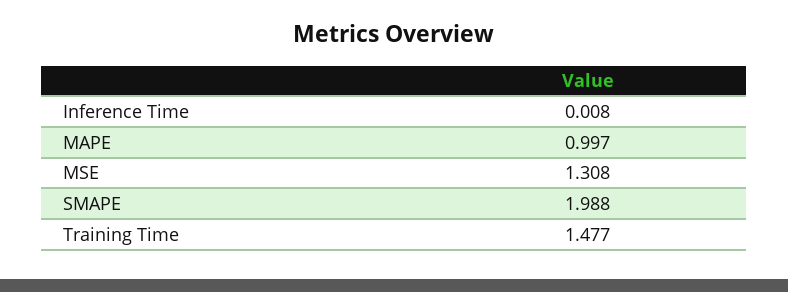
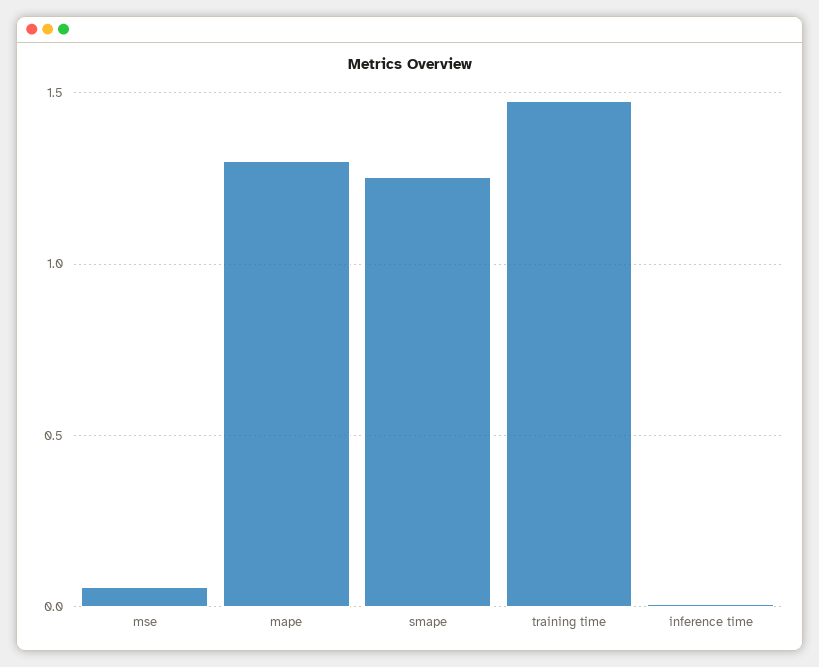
MAPE: 0.997 -> 1.3
MSE: 1.308 -> 0.05
SMAPE: 1.988 -> 1.25

